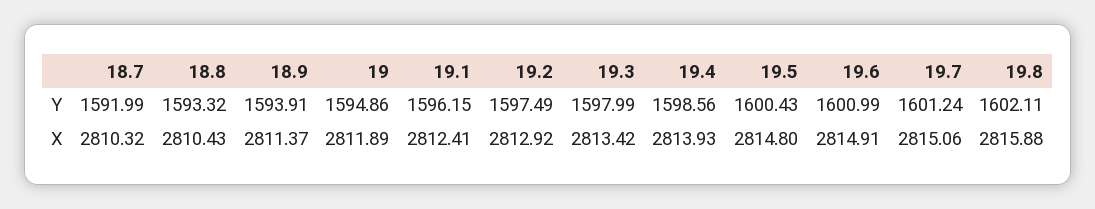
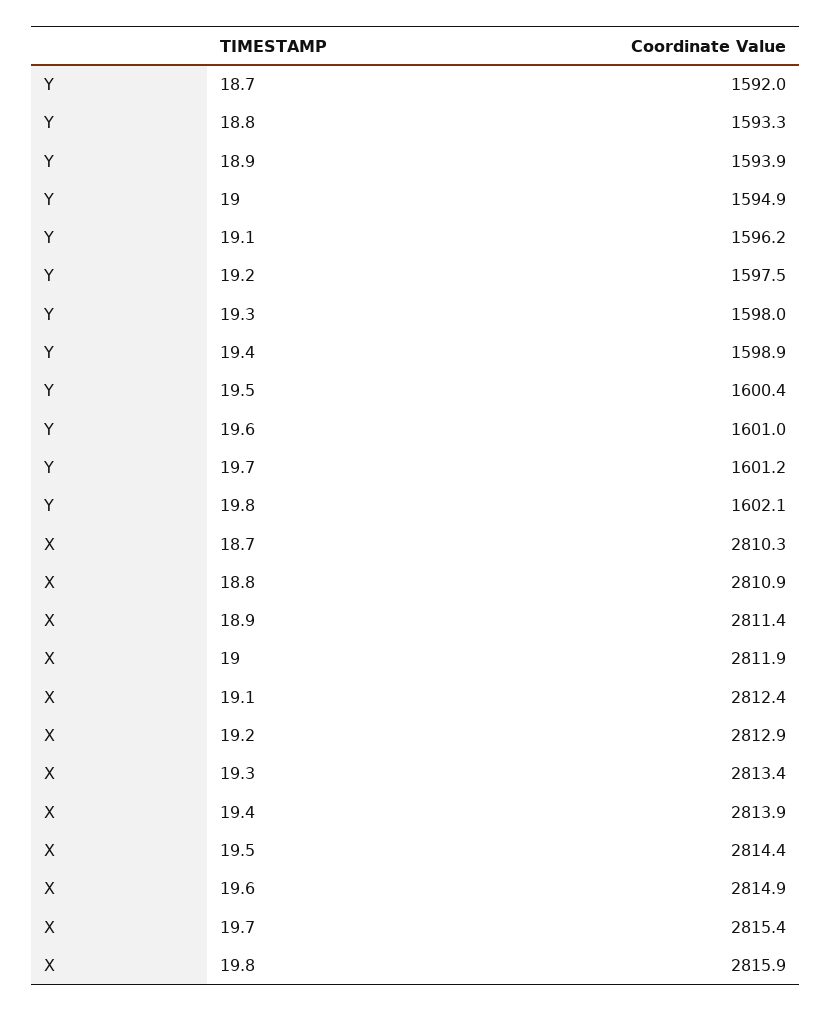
19.4, Y: 1598.56 -> 1598.9
18.8, X: 2810.43 -> 2810.9
19.5, X: 2814.8 -> 2814.4
19.7, X: 2815.06 -> 2815.4

